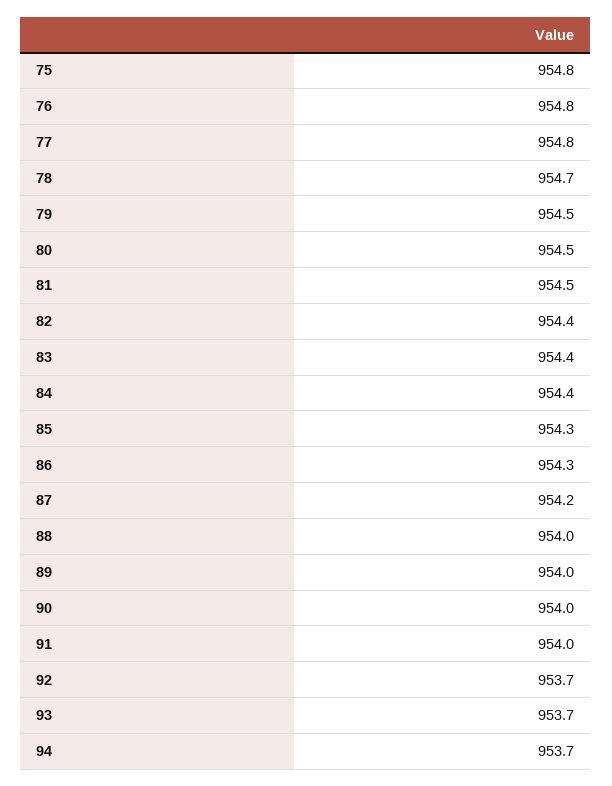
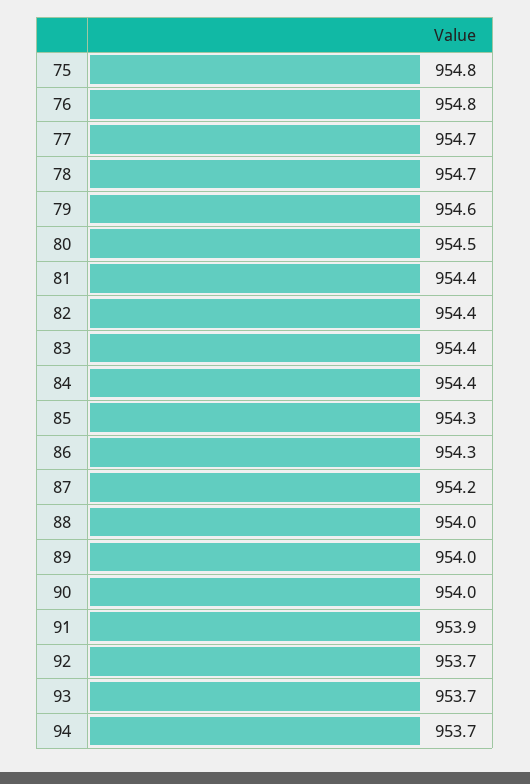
77: 954.8 -> 954.7
79: 954.5 -> 954.6
81: 954.5 -> 954.4
91: 954 -> 953.9

